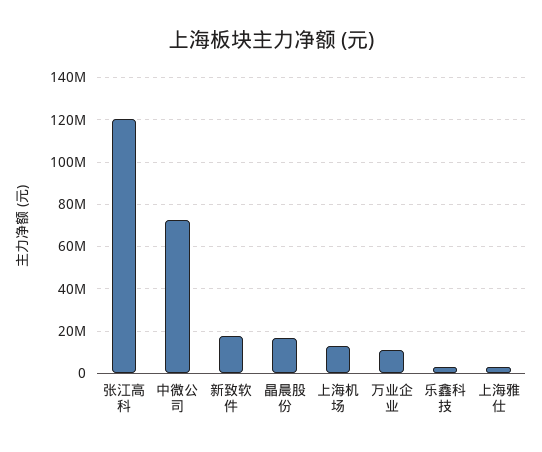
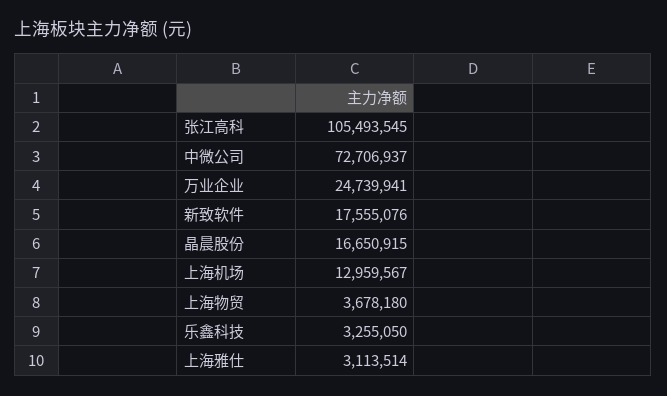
张江高科: 120000000 -> 105493545
万业企业: 10000000 -> 24739941
上海物贸: none -> 3678180

